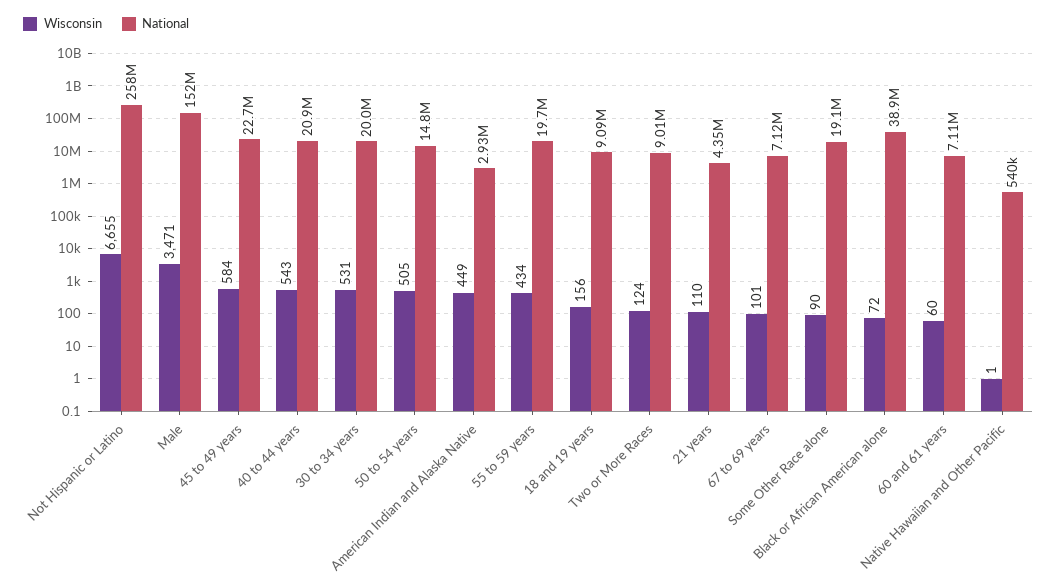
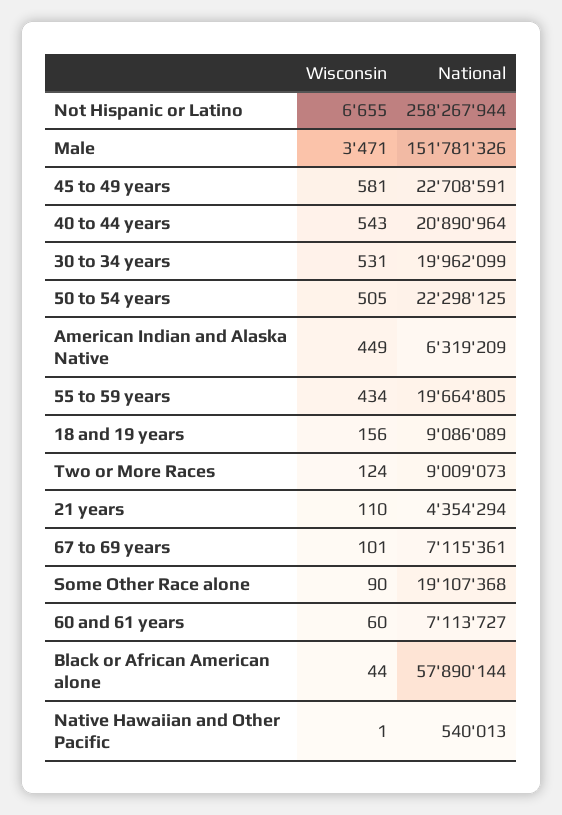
Wisconsin, 45 to 49 years: 584 -> 581
National, 50 to 54 years: 14800000 -> 22298125
National, American Indian and Alaska Native: 2930000 -> 6319209
Wisconsin, Black or African American alone: 72 -> 44
National, Black or African American alone: 38900000 -> 57890144

